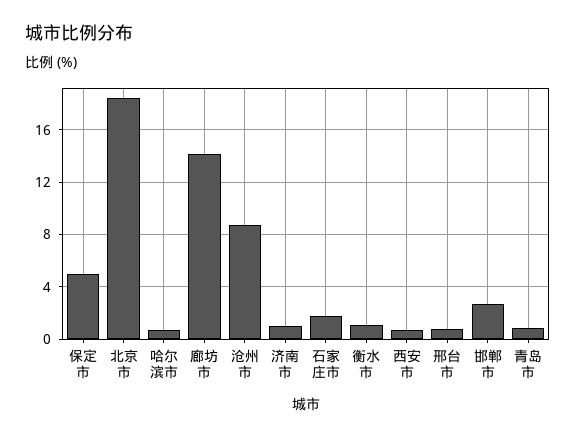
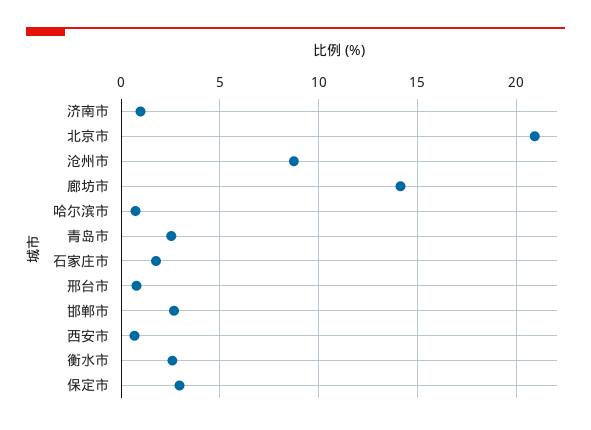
保定市: 5 -> 3
北京市: 18.5 -> 21
衡水市: 1 -> 2.5
青岛市: 1 -> 2.5

